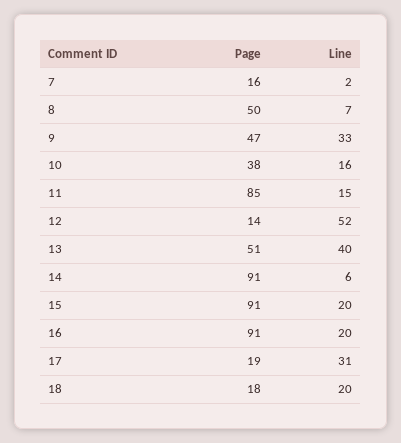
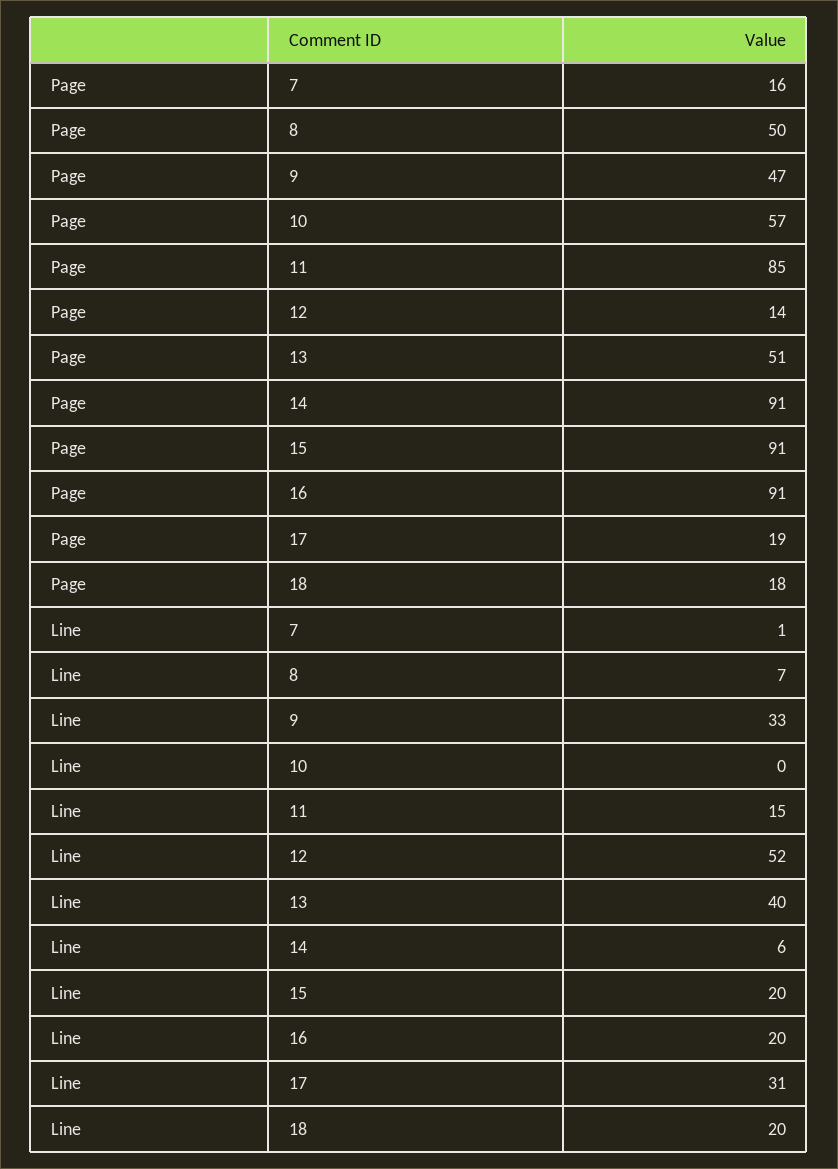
Line, 7: 2 -> 1
Page, 10: 38 -> 57
Line, 10: 16 -> 0

